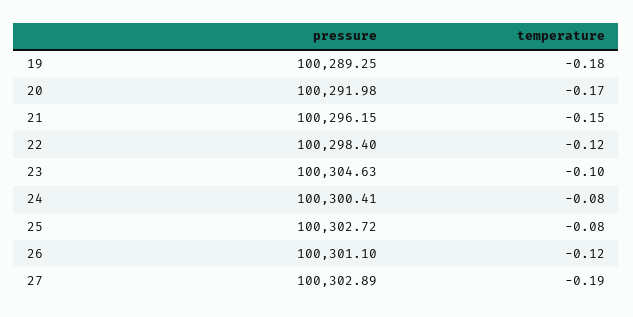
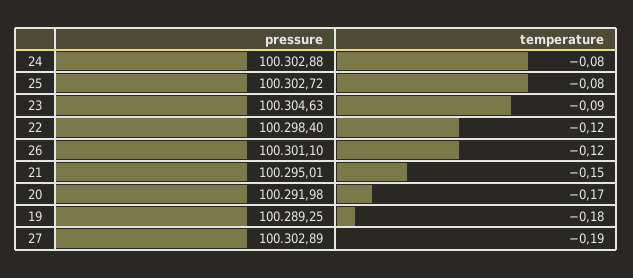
pressure, 21: 100296.15 -> 100295.01
temperature, 23: -0.1 -> -0.09
pressure, 24: 100300.41 -> 100302.88

